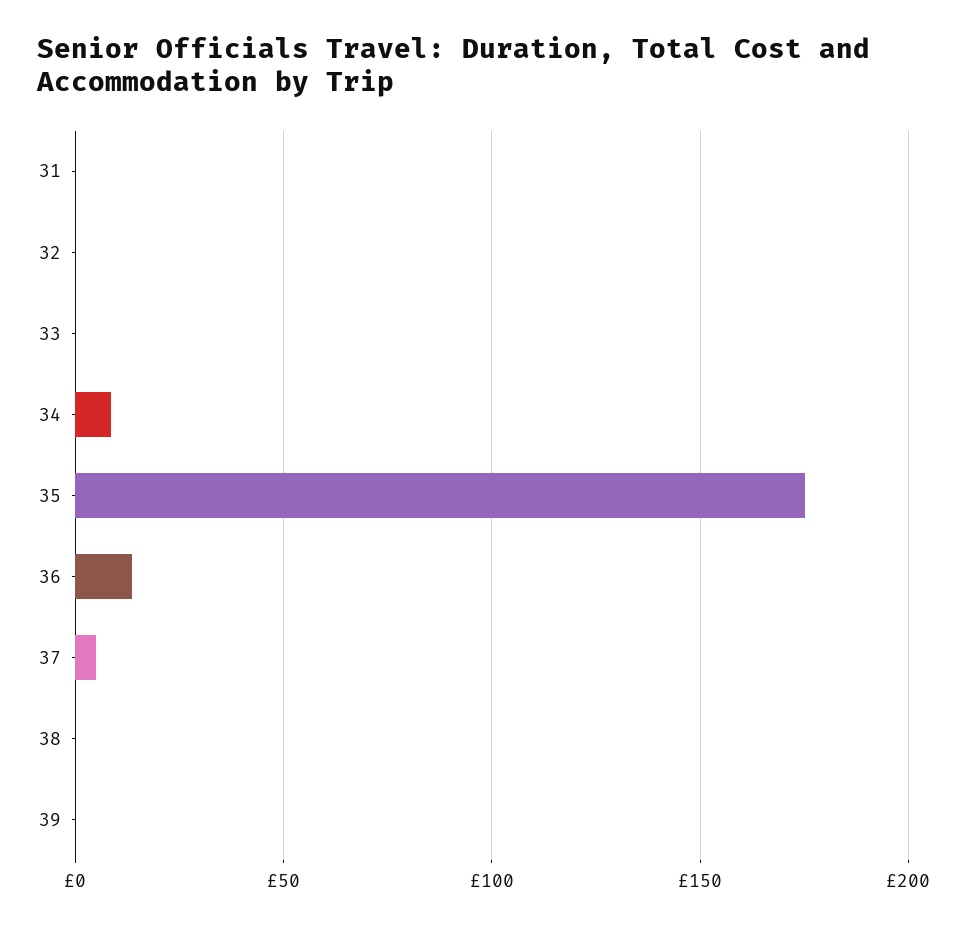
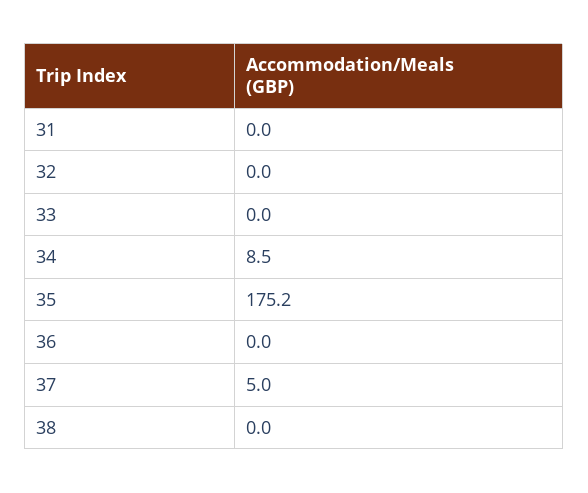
36: 15 -> 0
39: 0 -> none

